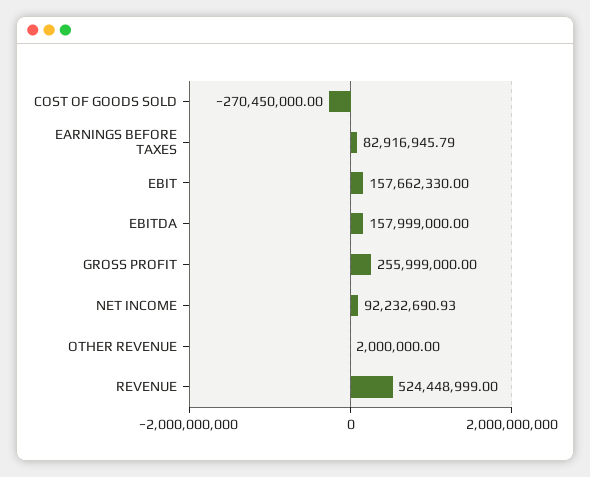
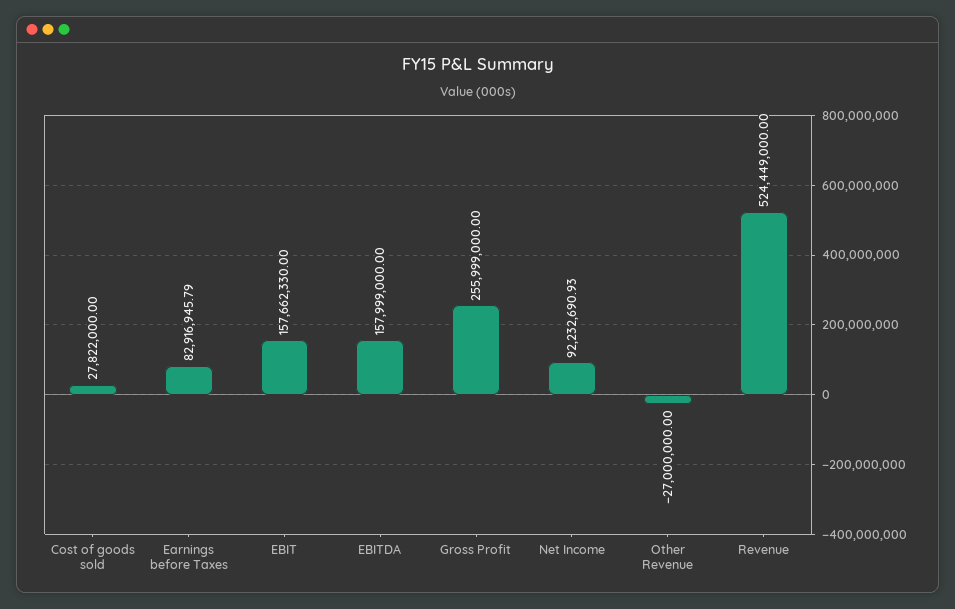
COST OF GOODS SOLD: -270450000 -> 27822000
OTHER REVENUE: 2000000 -> -27000000
REVENUE: 524448999 -> 524449000

